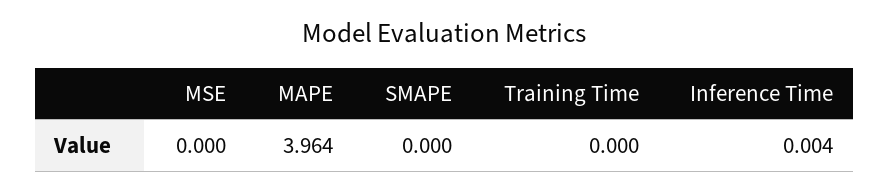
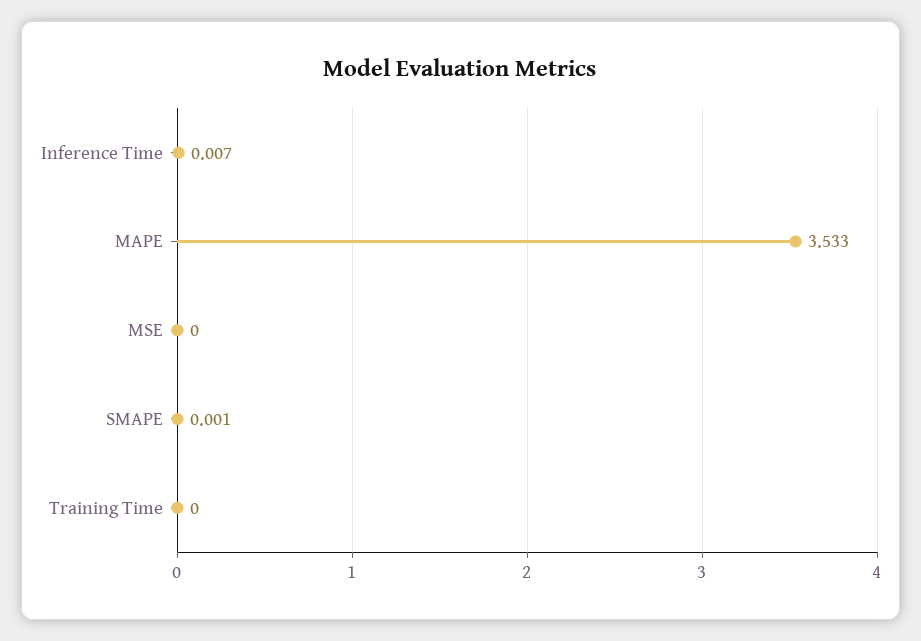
MAPE: 3.964 -> 3.533
SMAPE: 0 -> 0.001
Inference Time: 0.004 -> 0.007

